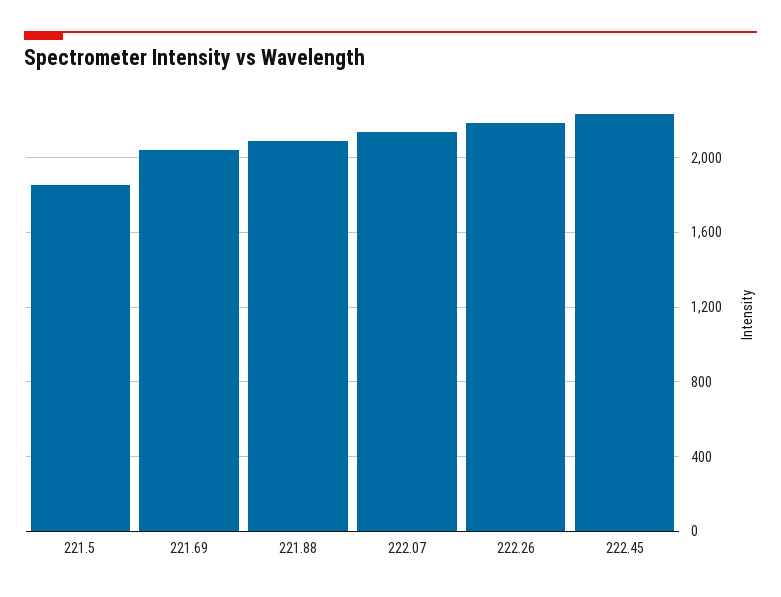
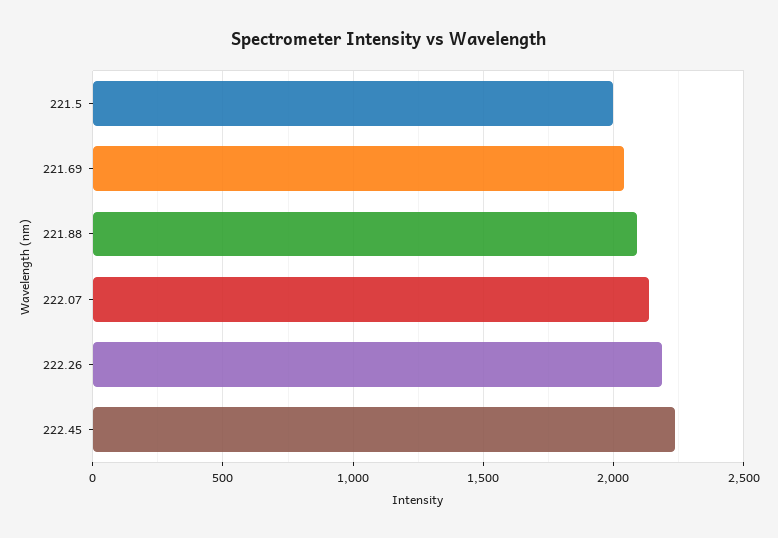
221.5: 1850 -> 2000

